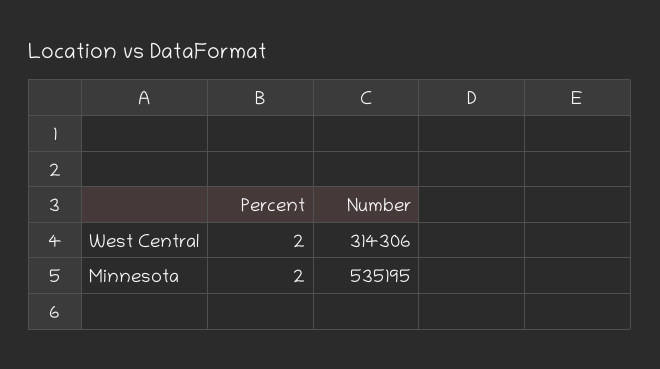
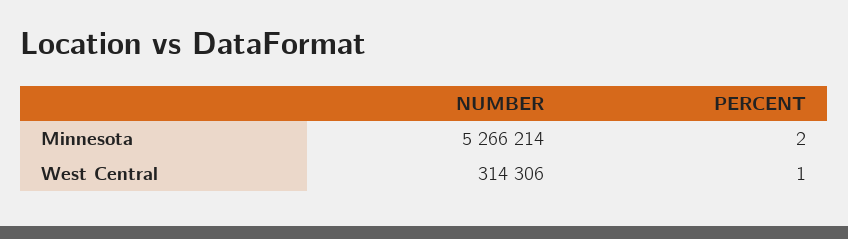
Percent, West Central: 2 -> 1
Number, Minnesota: 535195 -> 5266214

